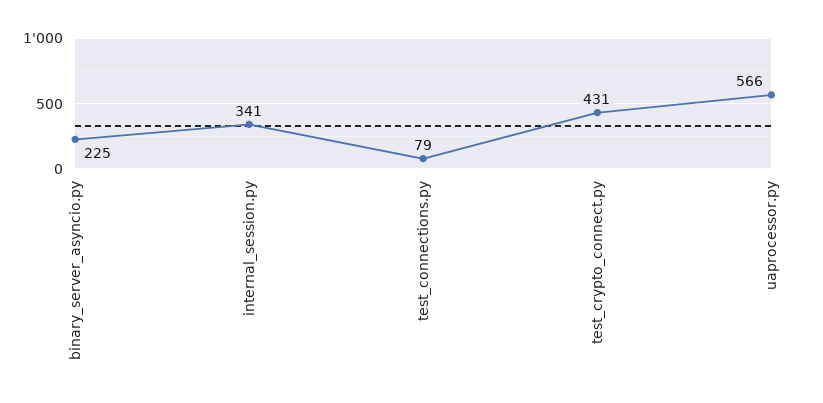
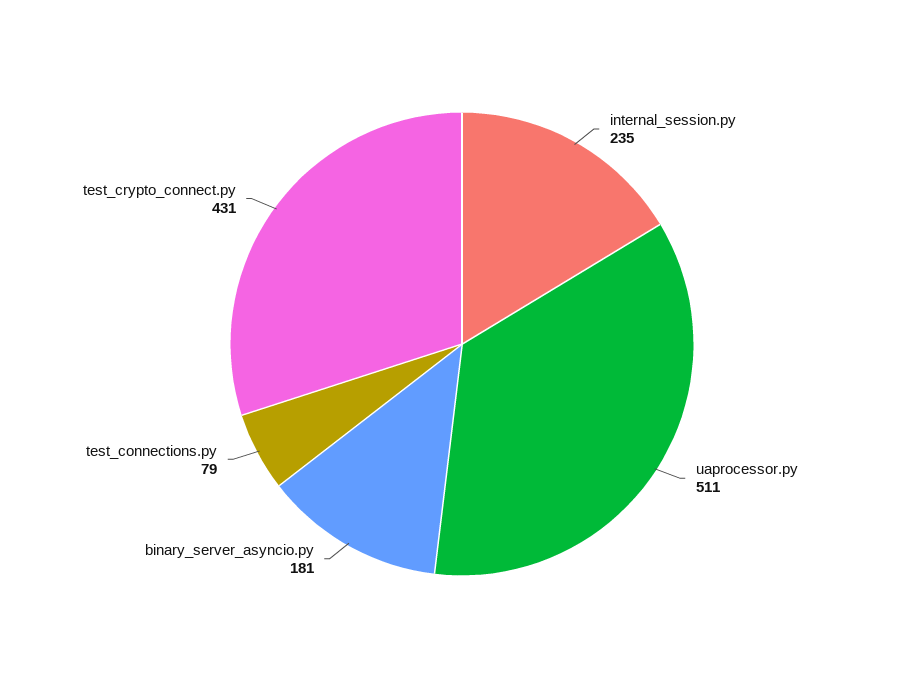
binary_server_asyncio.py: 225 -> 181
internal_session.py: 341 -> 235
uaprocessor.py: 566 -> 511

